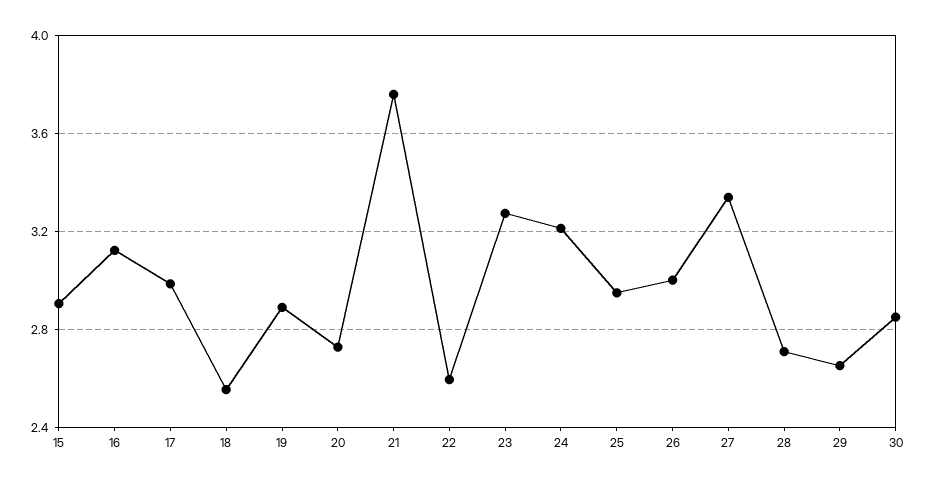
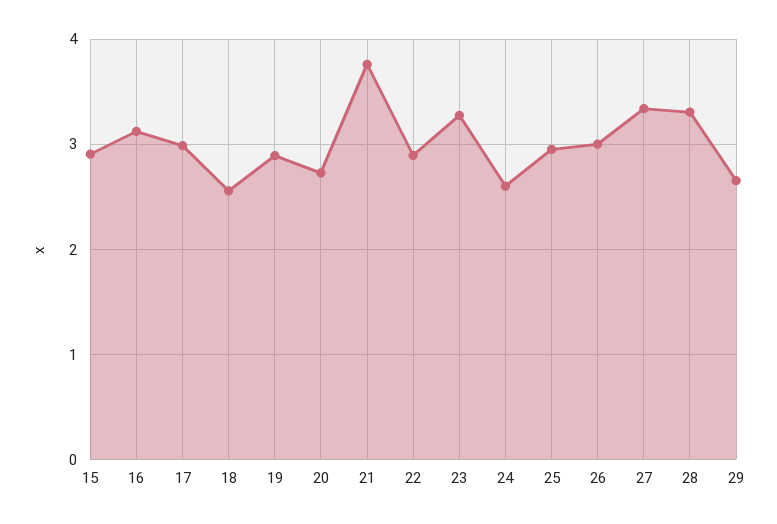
22: 2.6 -> 2.9
24: 3.2 -> 2.6
28: 2.7 -> 3.3
30: 2.85 -> none

